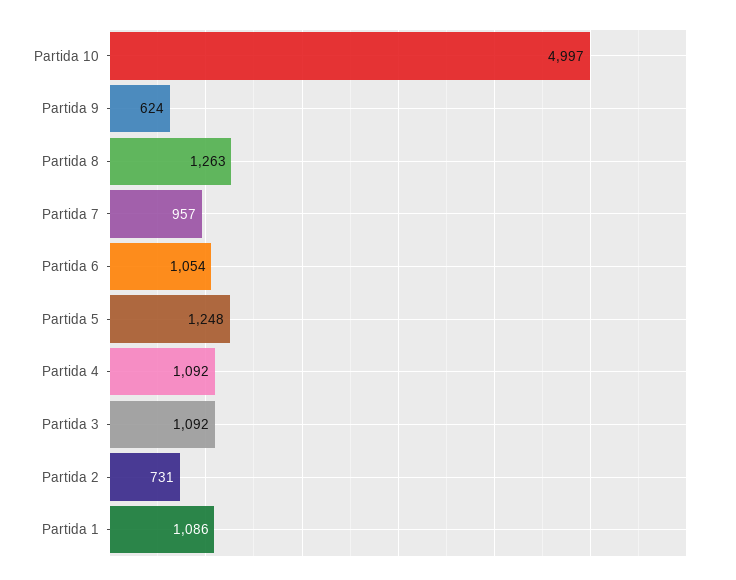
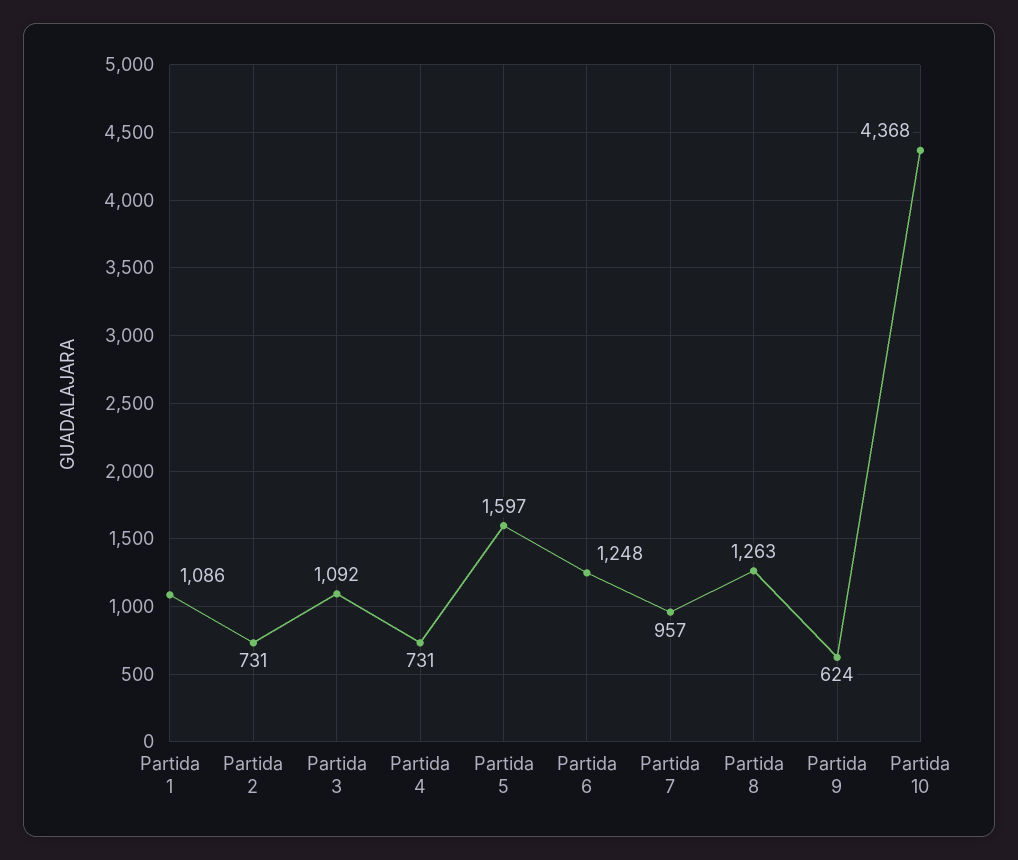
Partida 10: 4997 -> 4368
Partida 6: 1054 -> 1248
Partida 5: 1248 -> 1597
Partida 4: 1092 -> 731

